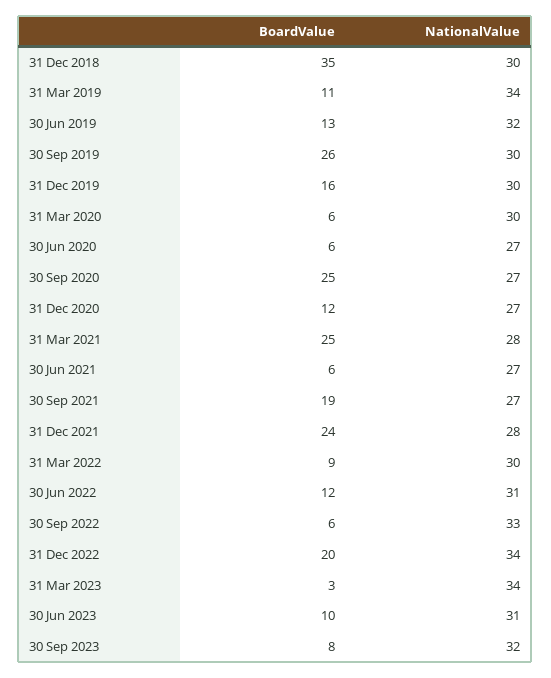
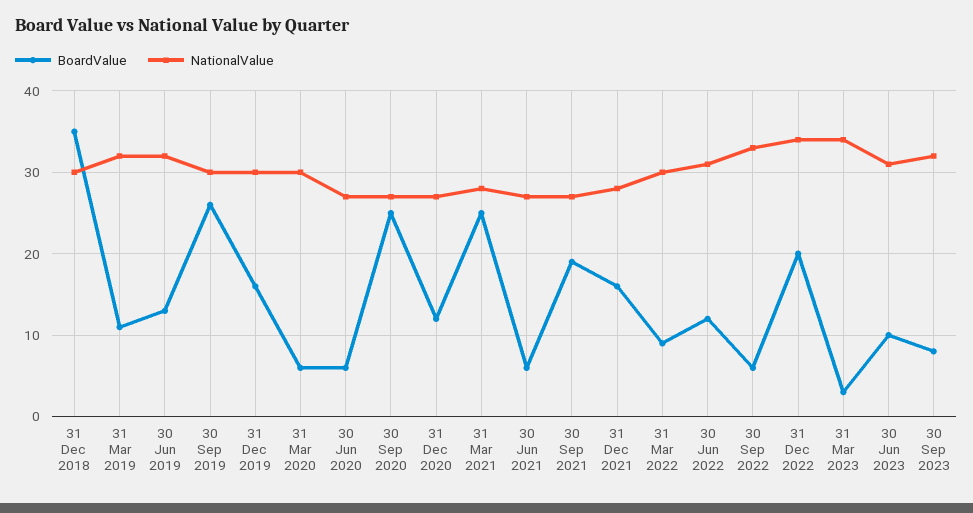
NationalValue, 31 Mar 2019: 34 -> 32
BoardValue, 31 Dec 2021: 24 -> 16

